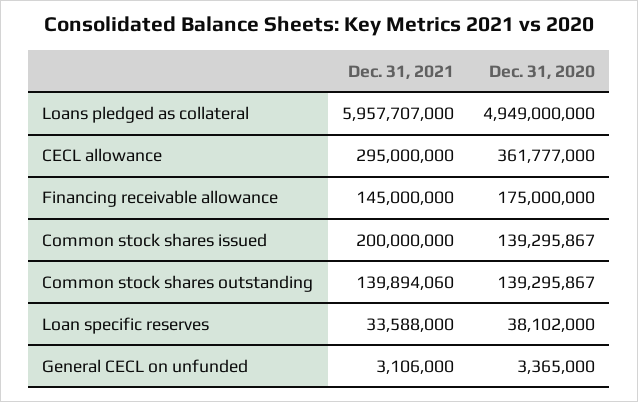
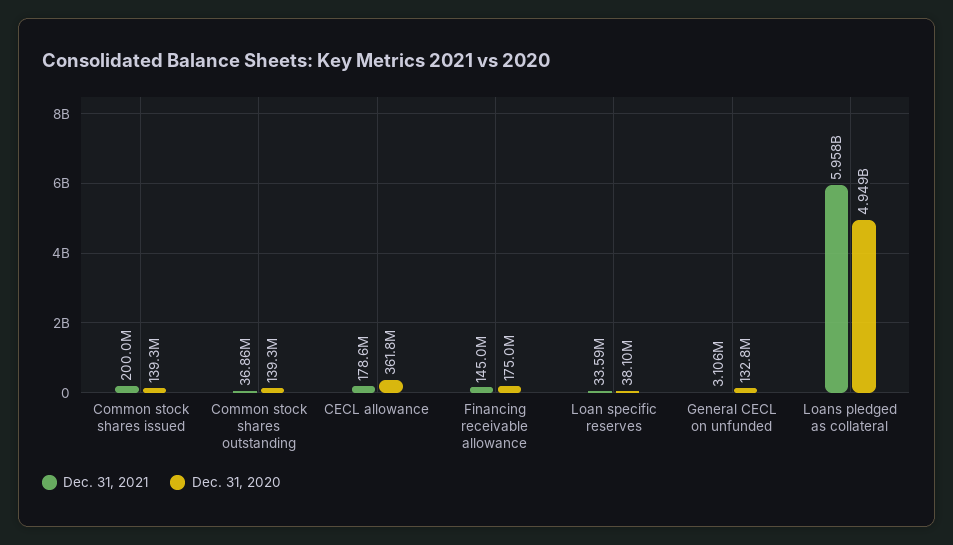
Dec. 31, 2021, CECL allowance: 295000000 -> 178600000
Dec. 31, 2021, Common stock shares outstanding: 139894060 -> 36860000
Dec. 31, 2020, General CECL on unfunded: 3365000 -> 132800000

